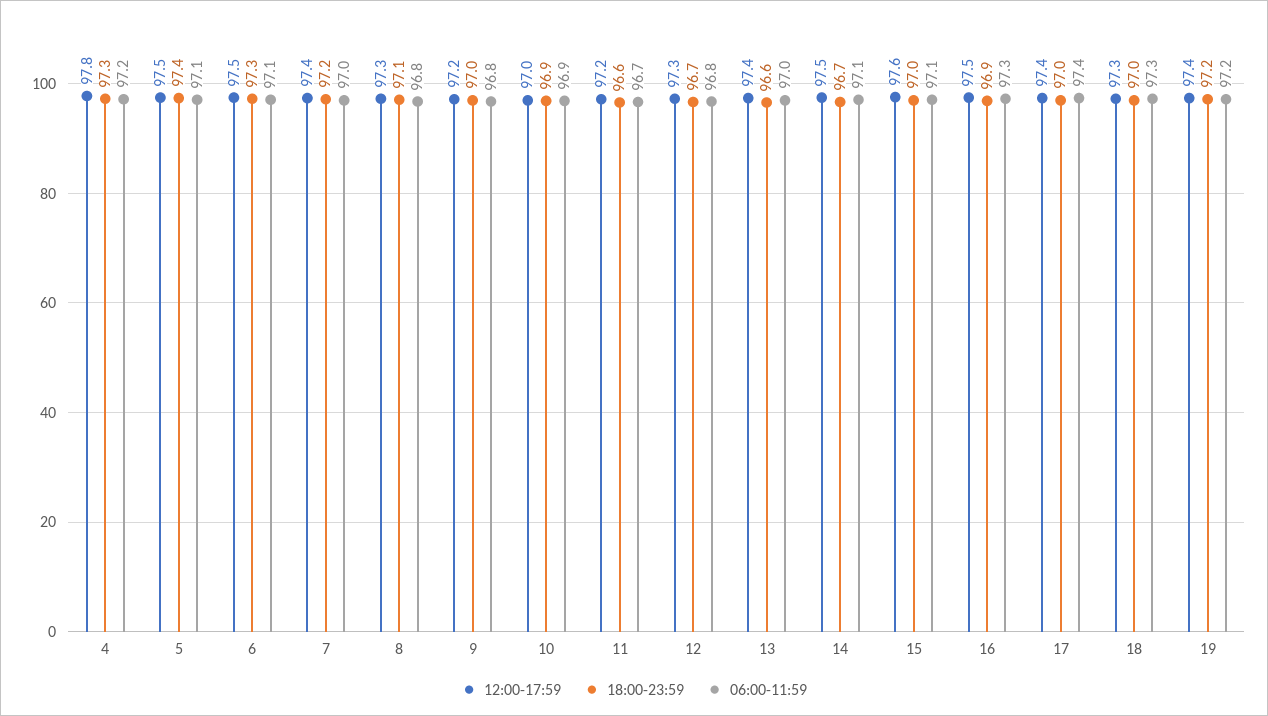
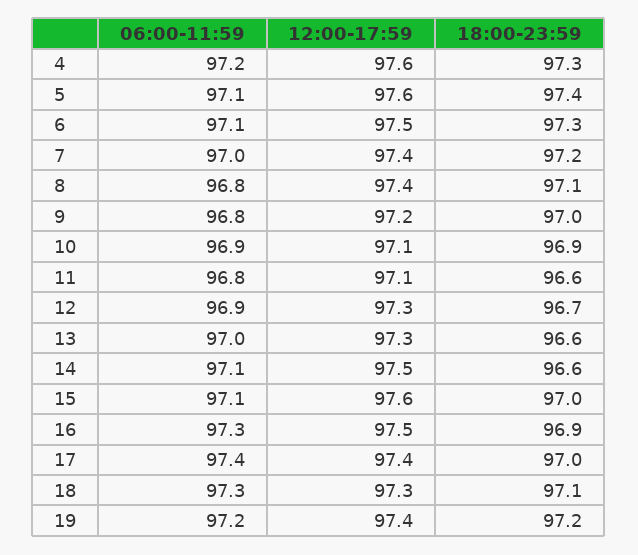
12:00-17:59, 4: 97.8 -> 97.6
12:00-17:59, 5: 97.5 -> 97.6
12:00-17:59, 8: 97.3 -> 97.4
12:00-17:59, 10: 97 -> 97.1
12:00-17:59, 11: 97.2 -> 97.1
06:00-11:59, 11: 96.7 -> 96.8
06:00-11:59, 12: 96.8 -> 96.9
12:00-17:59, 13: 97.4 -> 97.3
18:00-23:59, 14: 96.7 -> 96.6
18:00-23:59, 18: 97 -> 97.1

